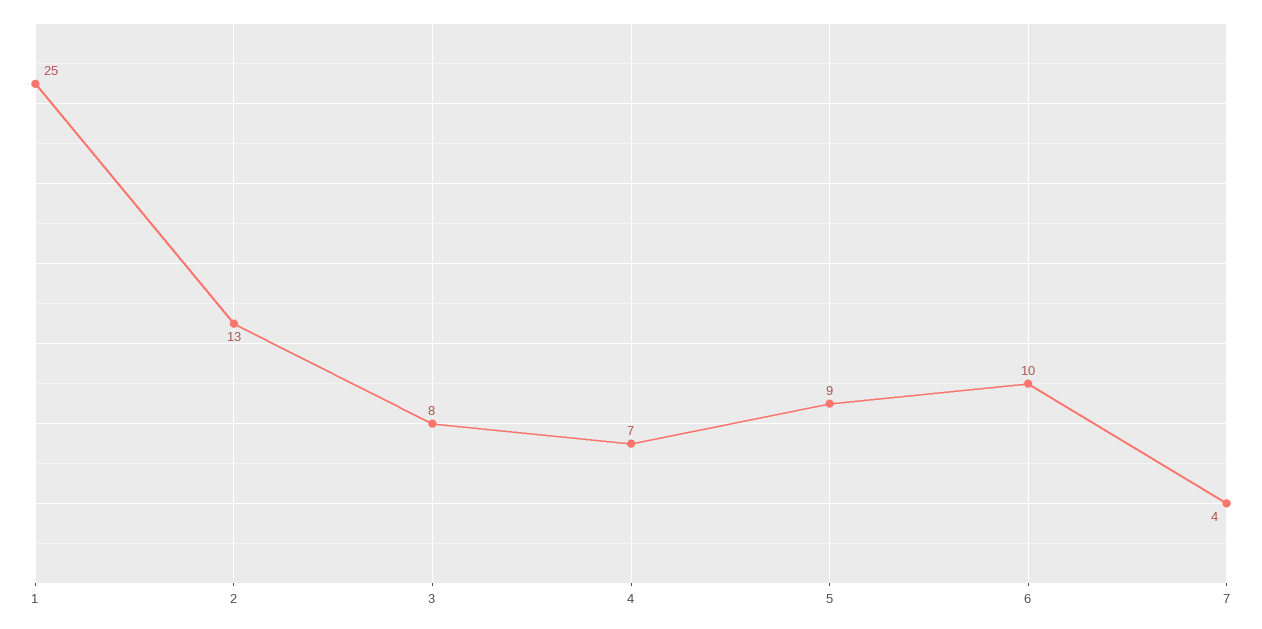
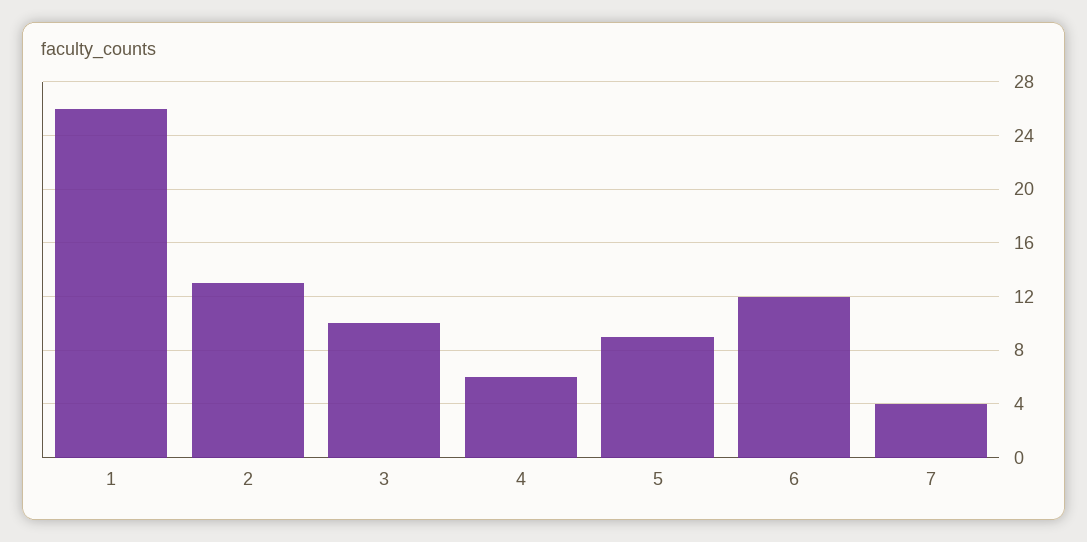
1: 25 -> 26
3: 8 -> 10
4: 7 -> 6
6: 10 -> 12

